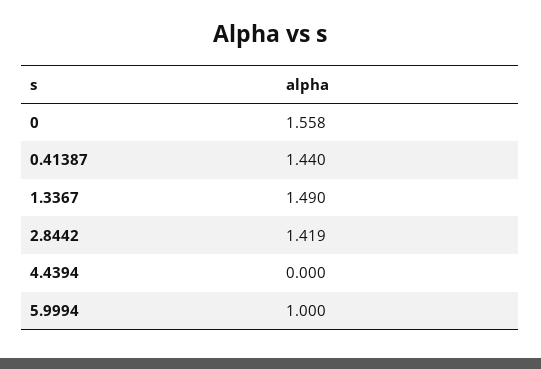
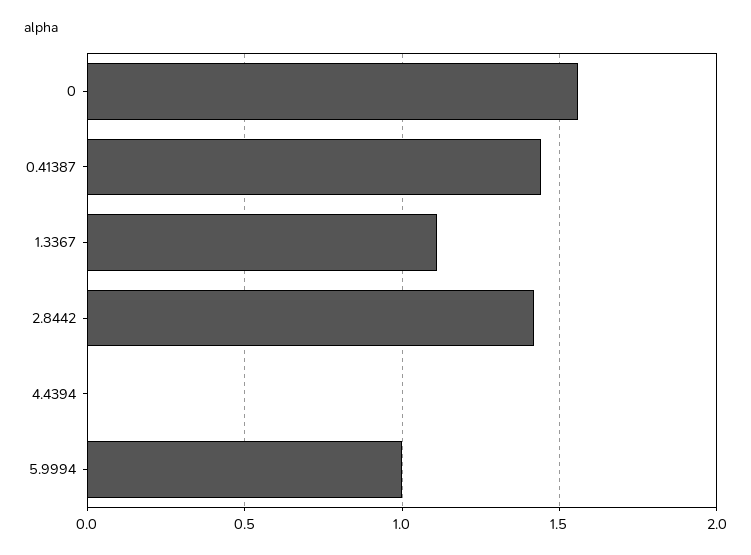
1.3367: 1.49 -> 1.1

